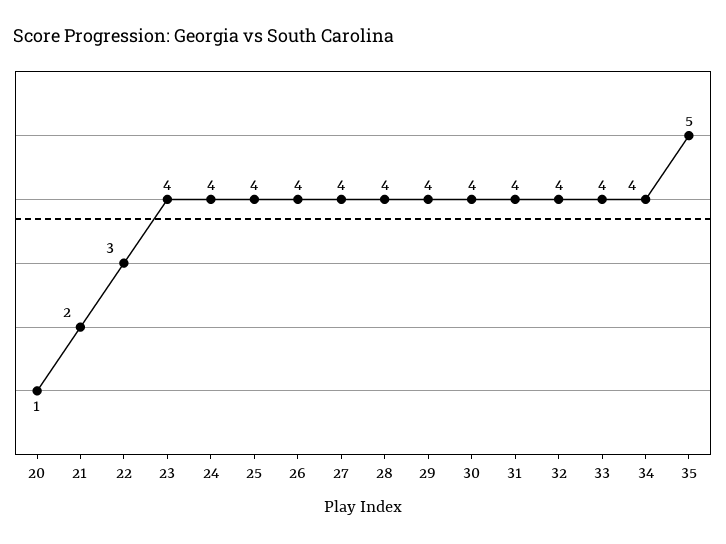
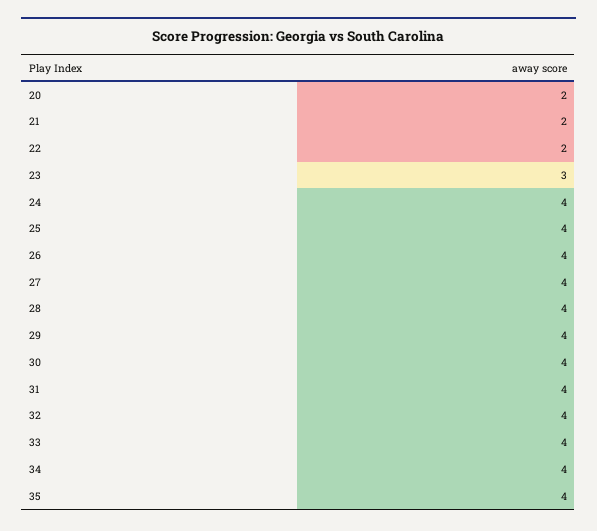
20: 1 -> 2
22: 3 -> 2
23: 4 -> 3
35: 5 -> 4

